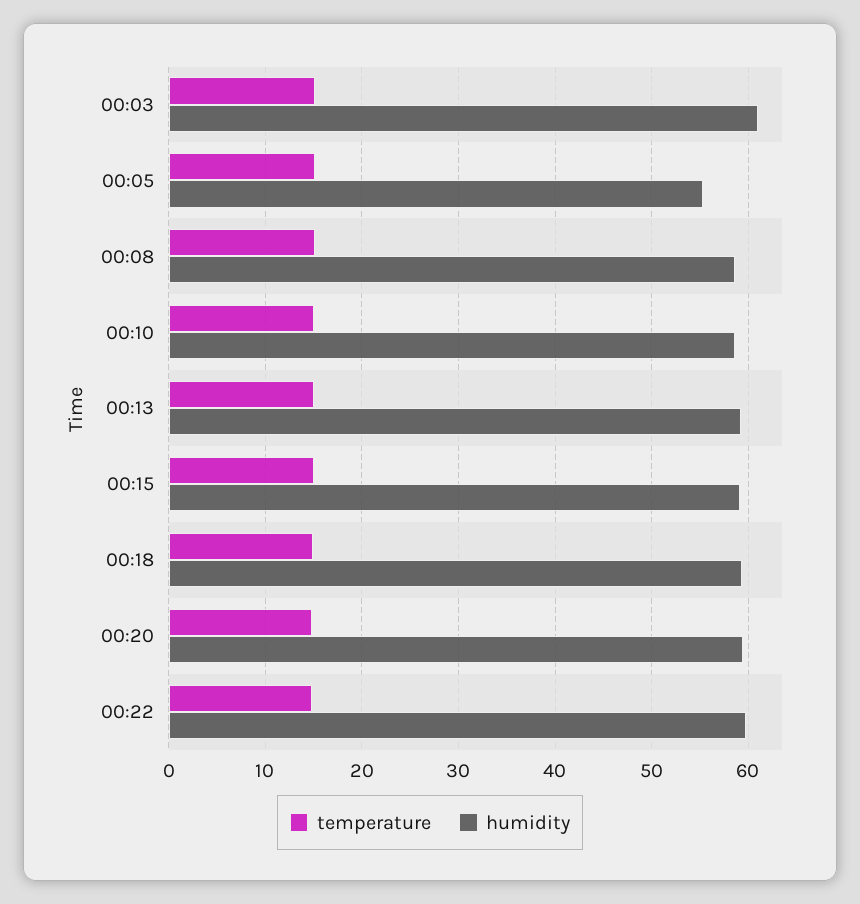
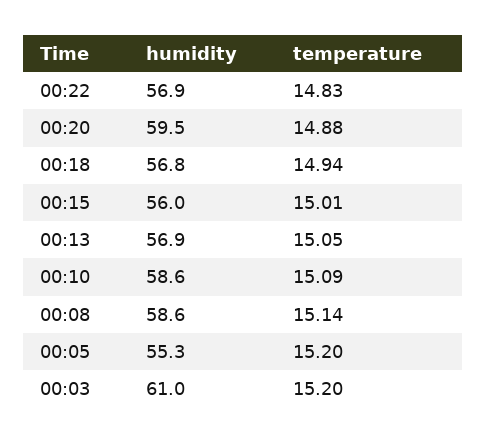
humidity, 00:13: 59 -> 56.9
humidity, 00:15: 59 -> 56
humidity, 00:18: 59 -> 56.8
humidity, 00:22: 60 -> 56.9

